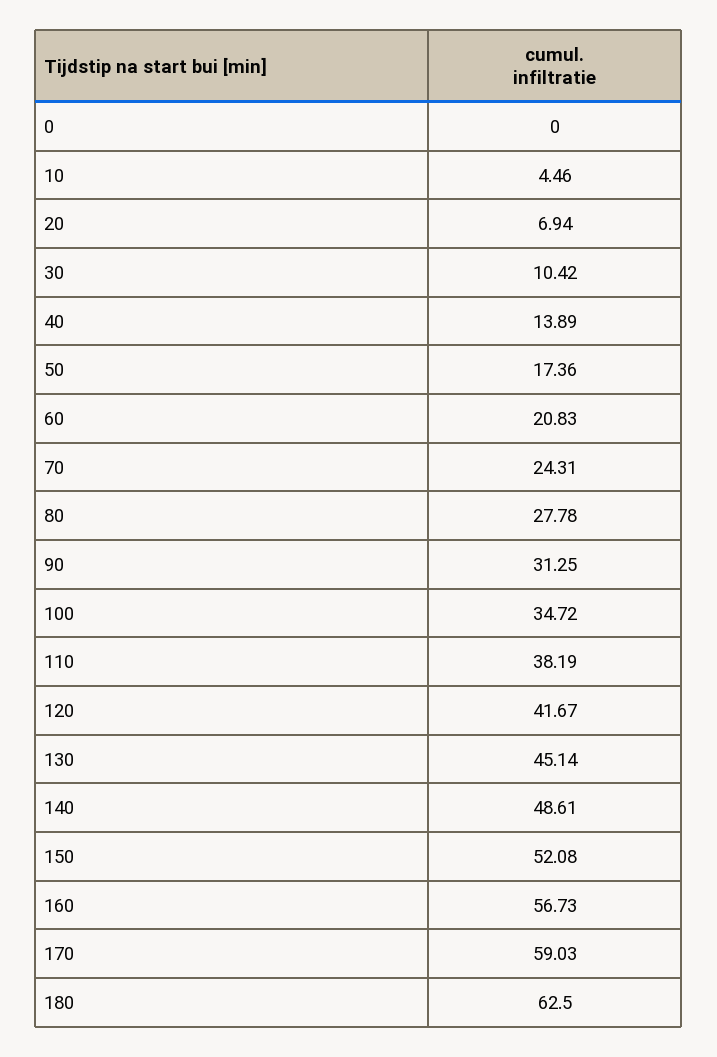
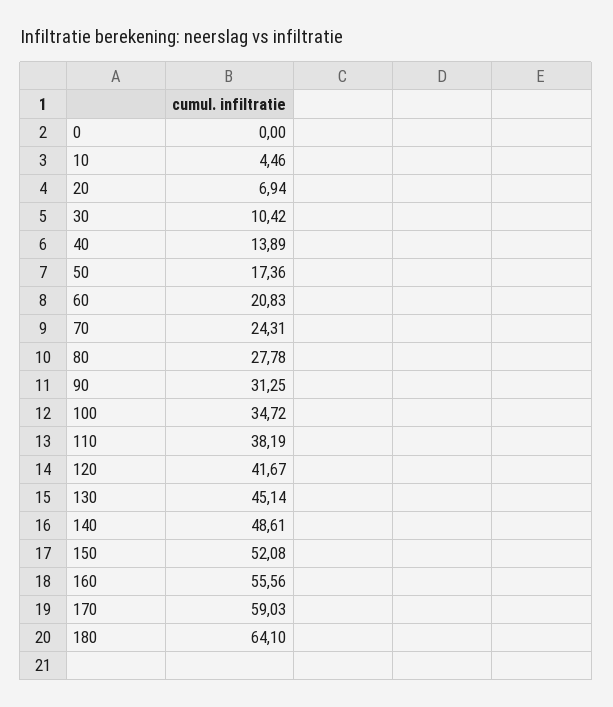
160: 56.73 -> 55.56
180: 62.5 -> 64.1

